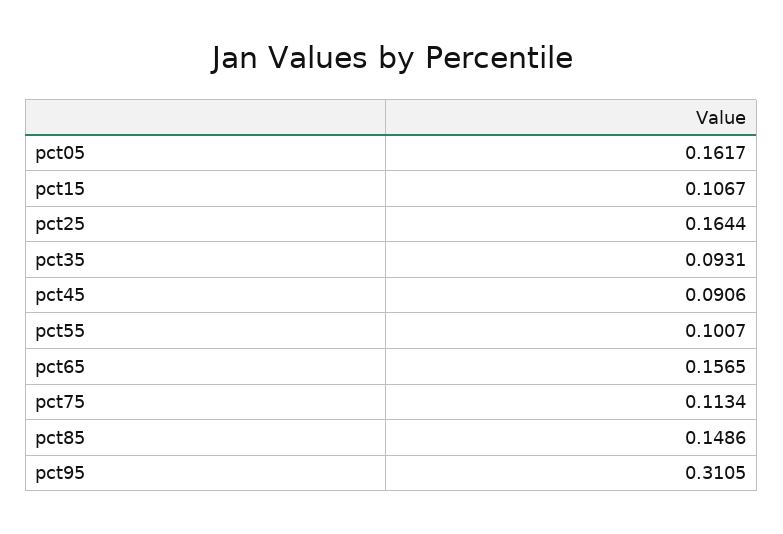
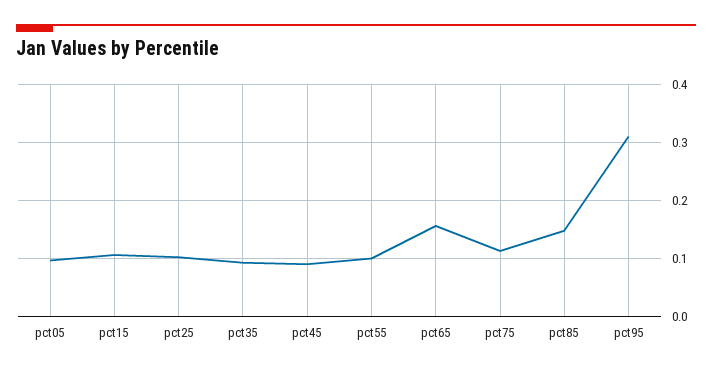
pct05: 0.1617 -> 0.1
pct25: 0.1644 -> 0.1

